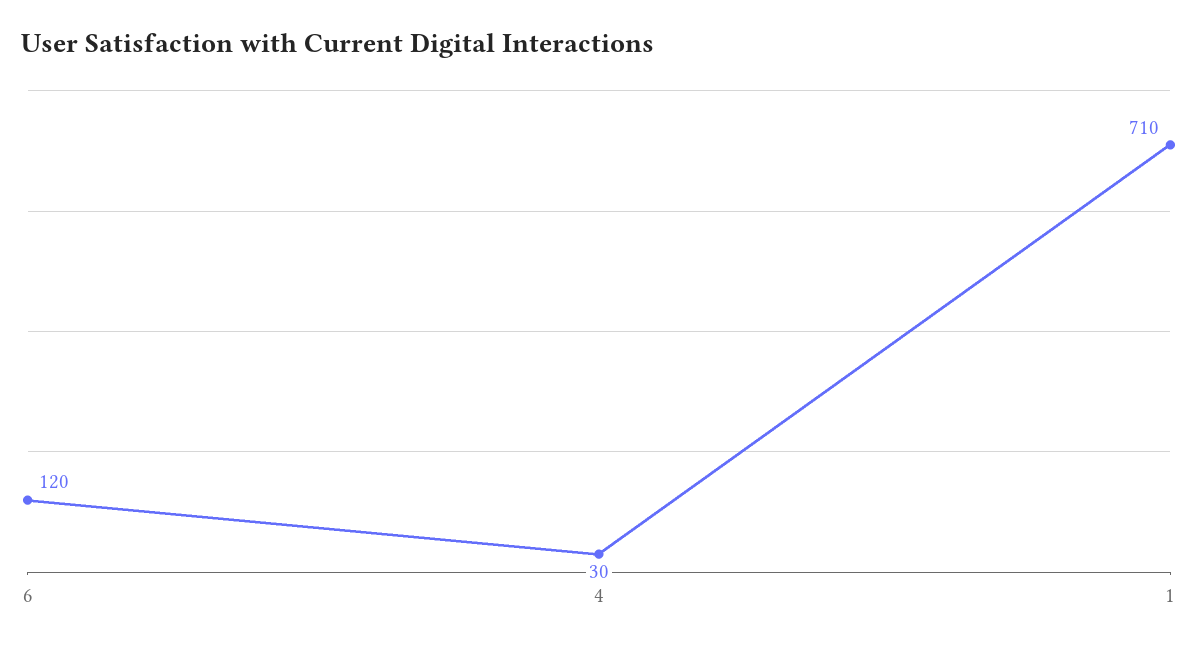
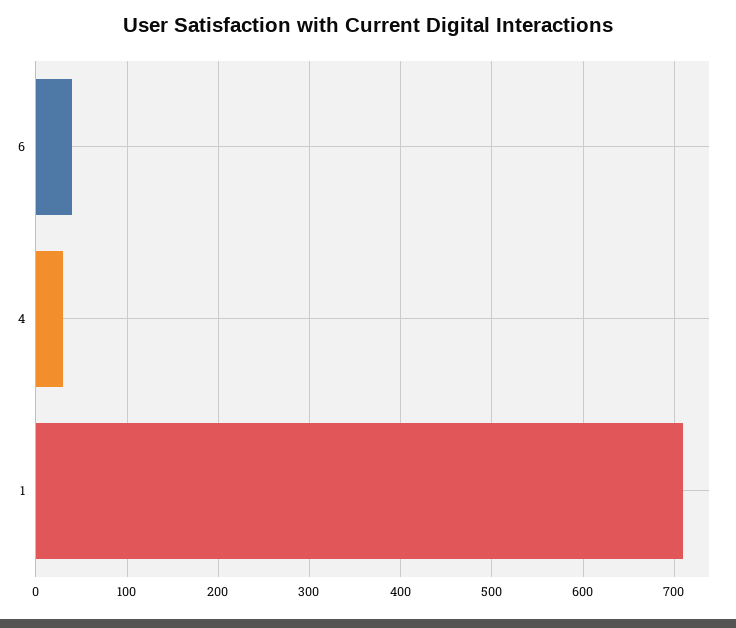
6: 120 -> 40

